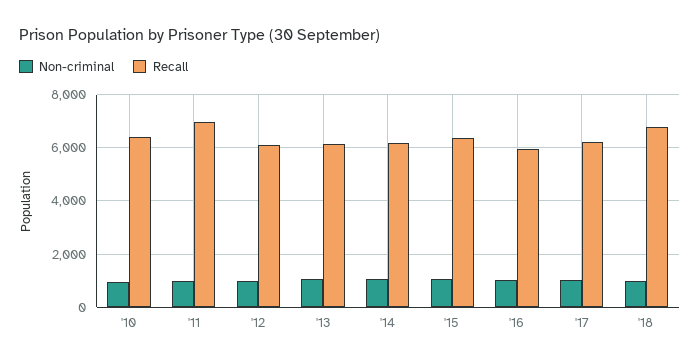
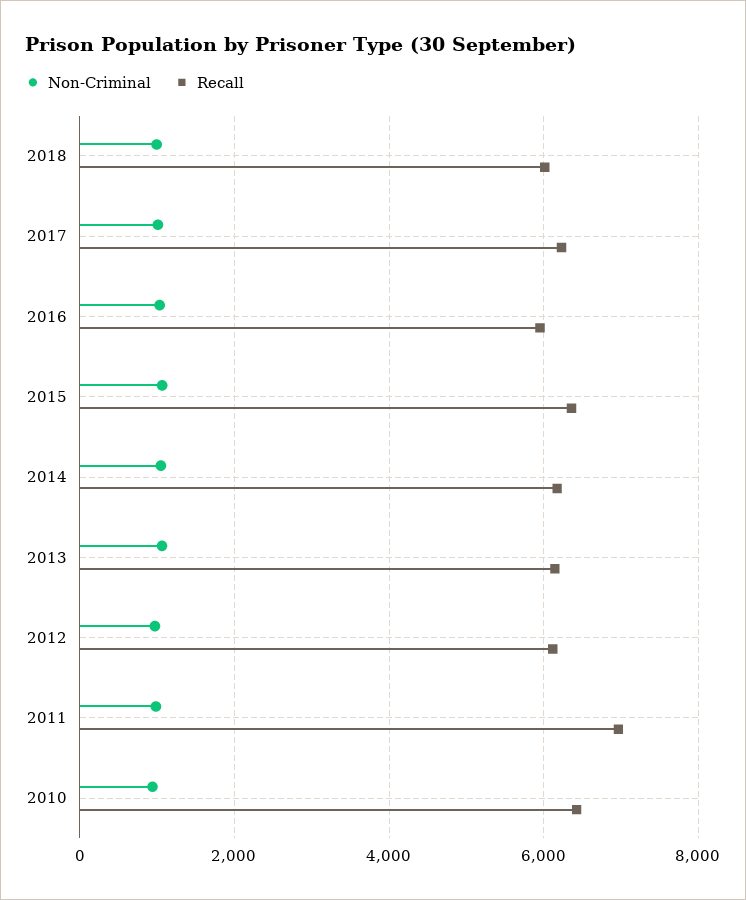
Recall, '18: 6750 -> 6000

